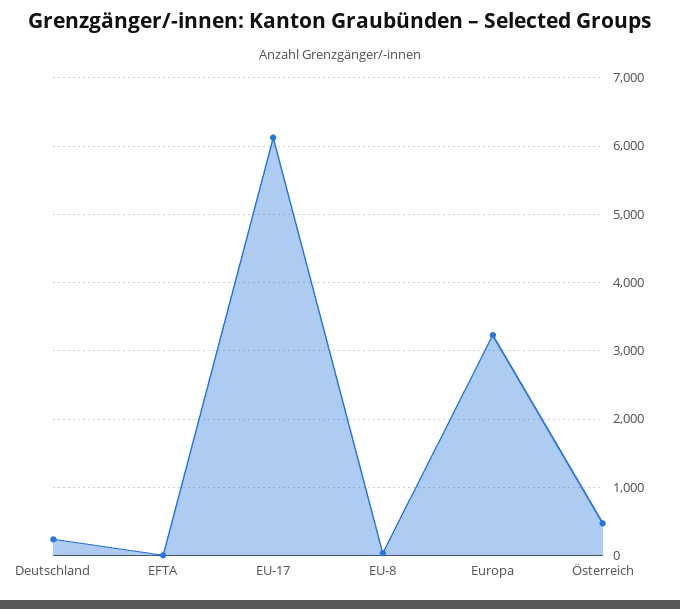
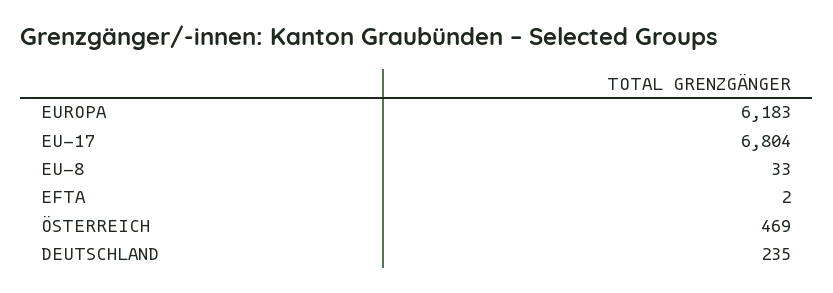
EU-17: 6100 -> 6804
Europa: 3200 -> 6183

